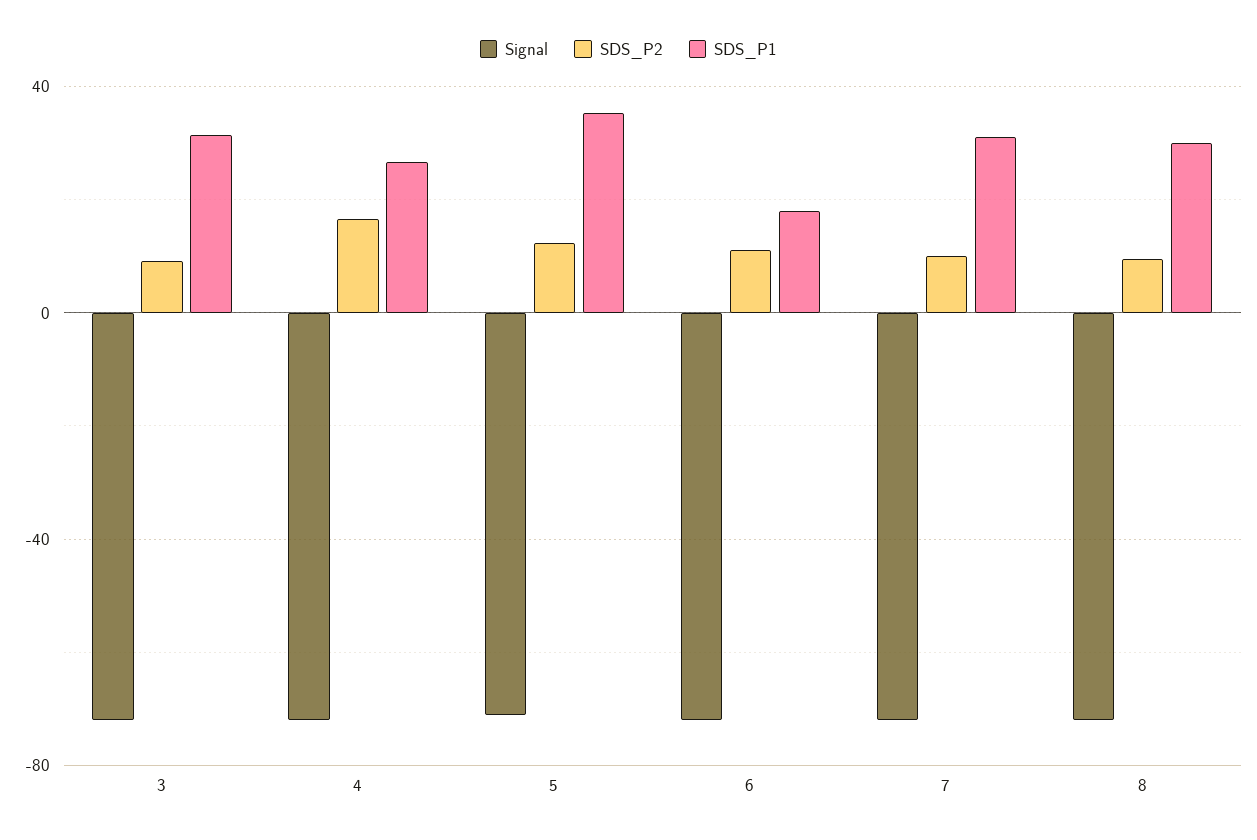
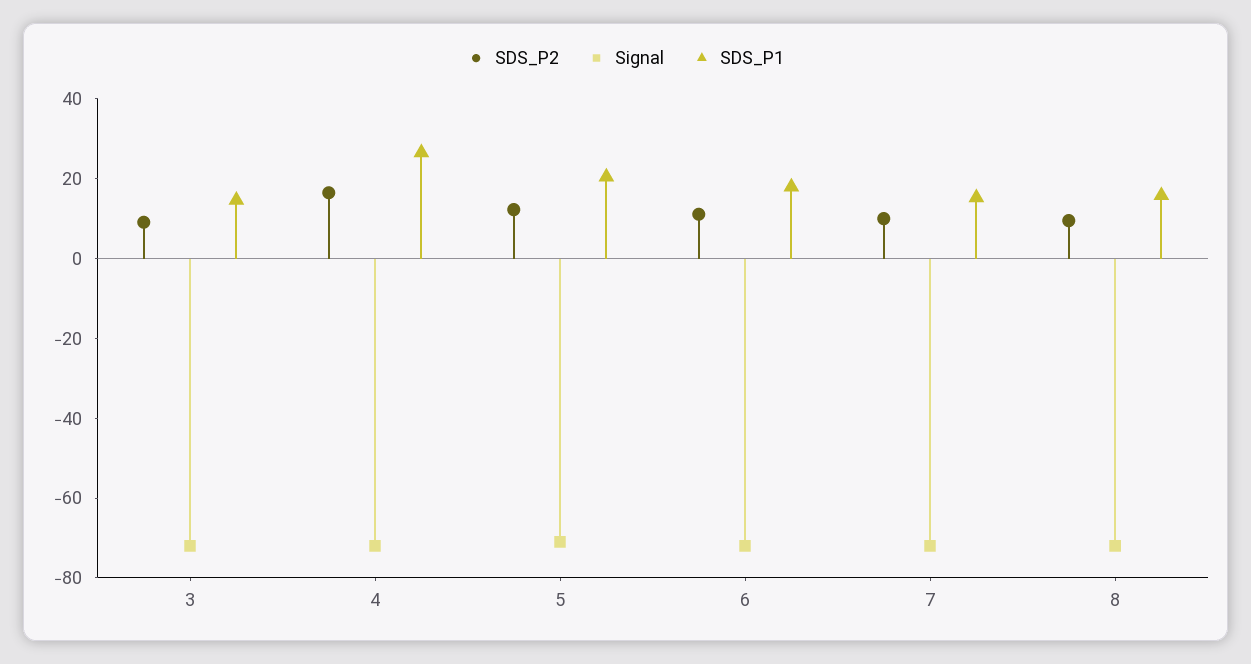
SDS_P1, 3: 30 -> 15
SDS_P1, 5: 35 -> 20
SDS_P1, 7: 30 -> 15
SDS_P1, 8: 30 -> 15

